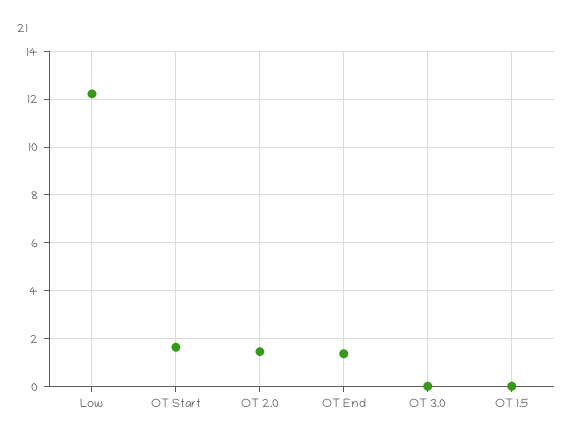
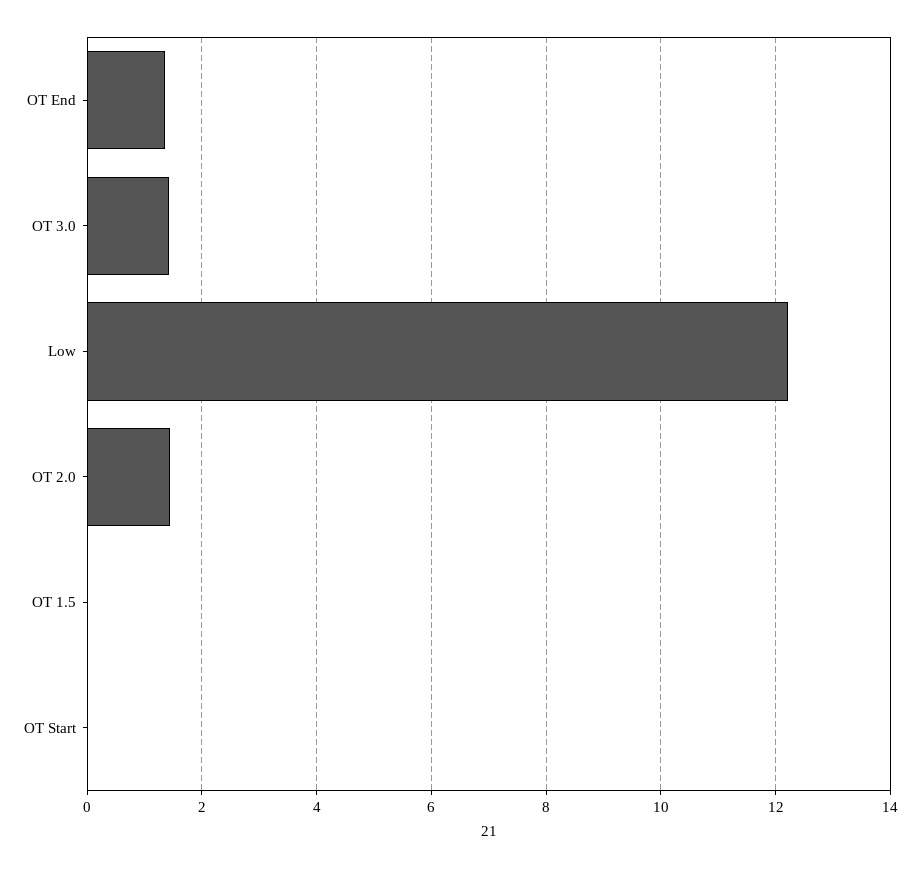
OT Start: 1.5 -> 0
OT 3.0: 0 -> 1.4

